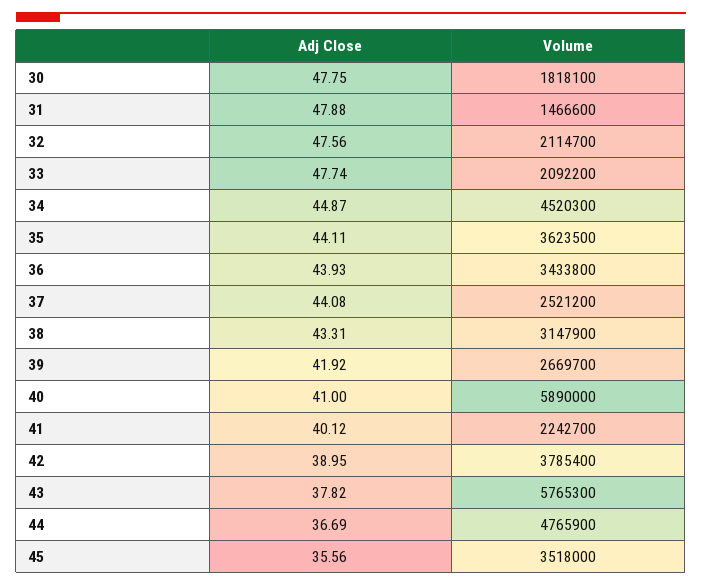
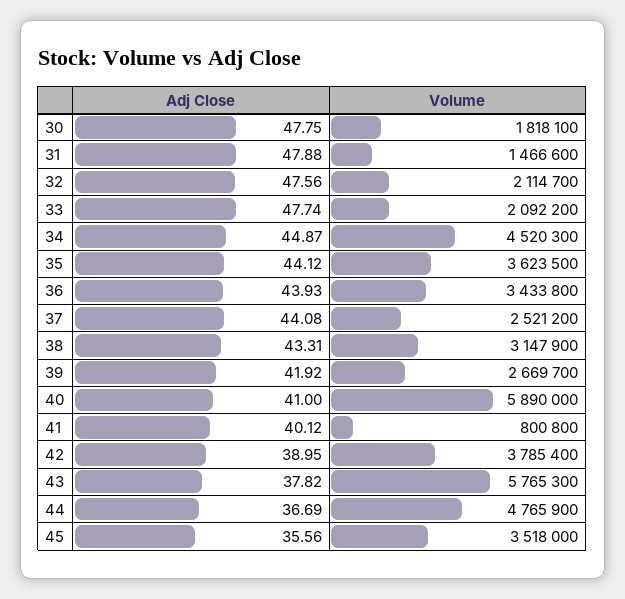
Adj Close, 35: 44.11 -> 44.12
Volume, 41: 2242700 -> 800800

